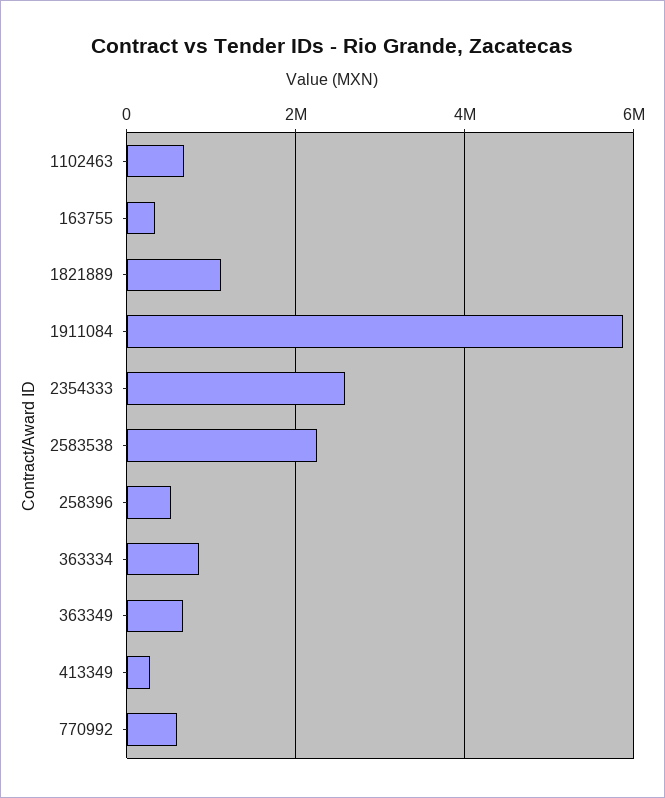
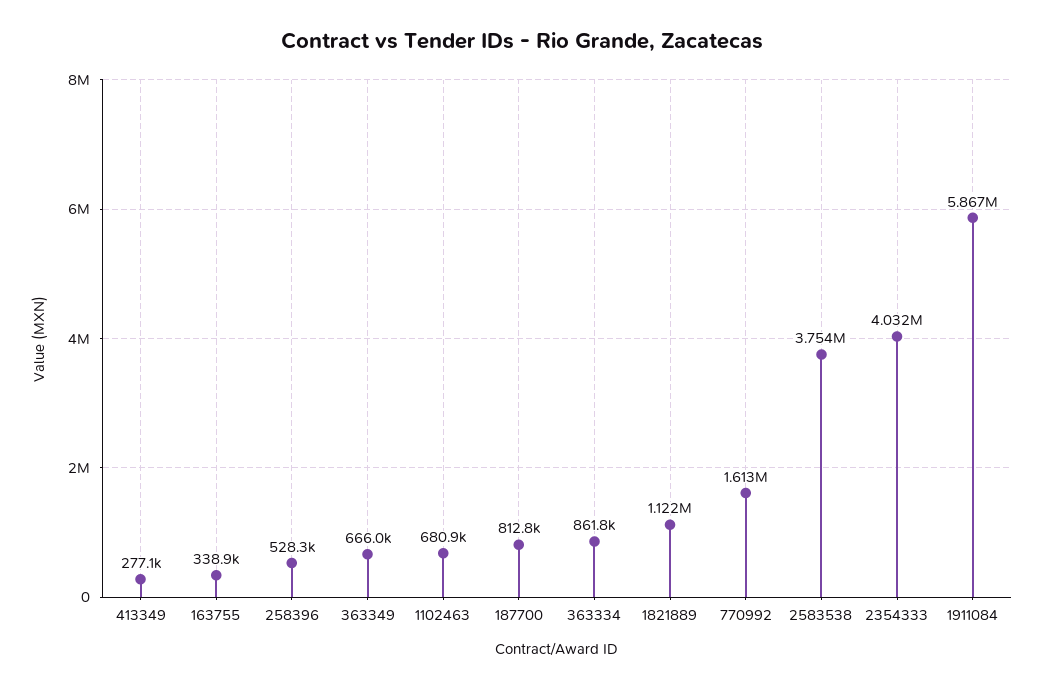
2354333: 2600000 -> 4032000
2583538: 2200000 -> 3754000
770992: 600000 -> 1613000
187700: none -> 812800

